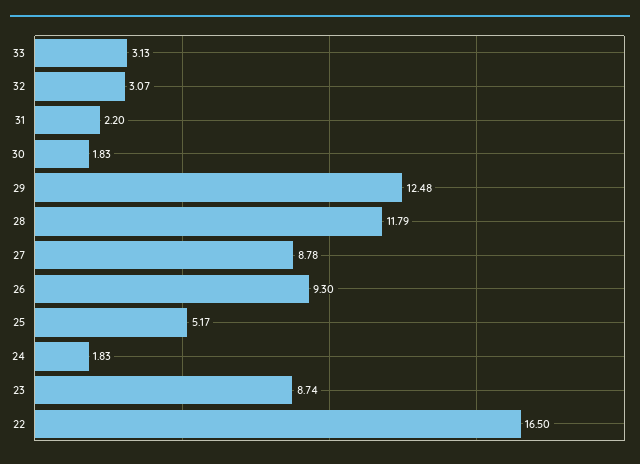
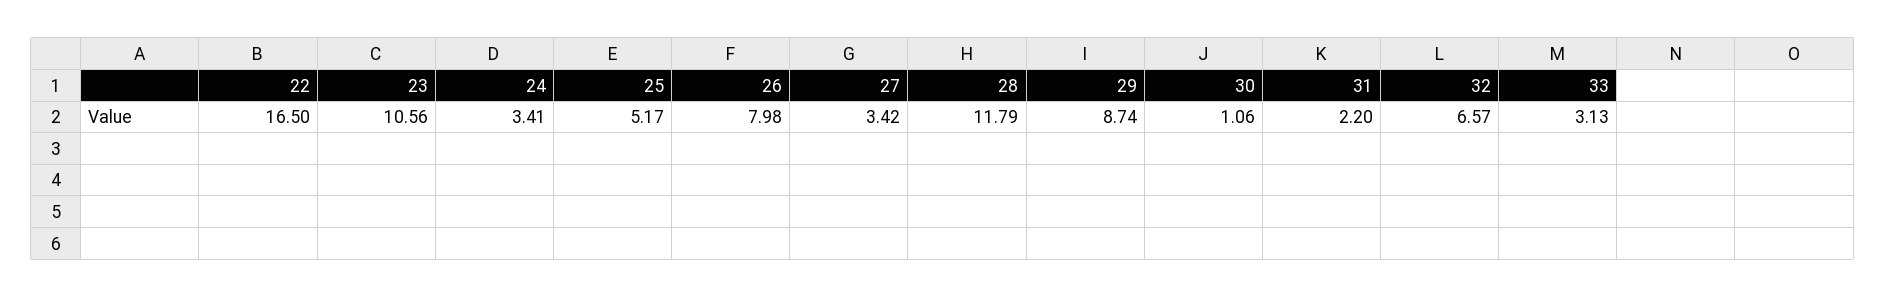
32: 3.07 -> 6.57
30: 1.83 -> 1.06
29: 12.48 -> 8.74
27: 8.78 -> 3.42
26: 9.3 -> 7.98
24: 1.83 -> 3.41
23: 8.74 -> 10.56

